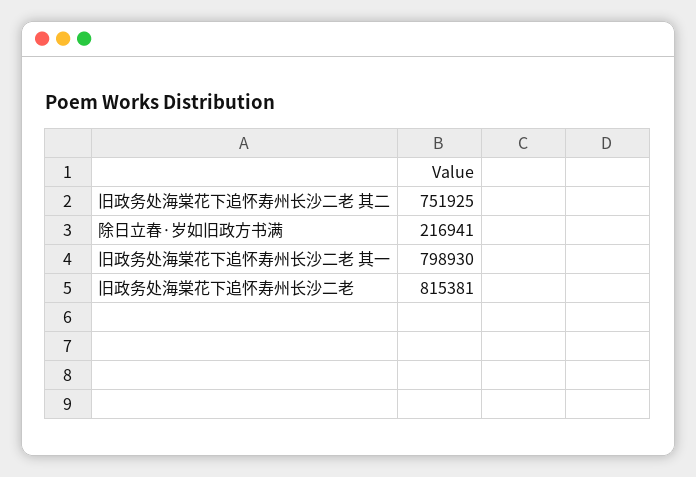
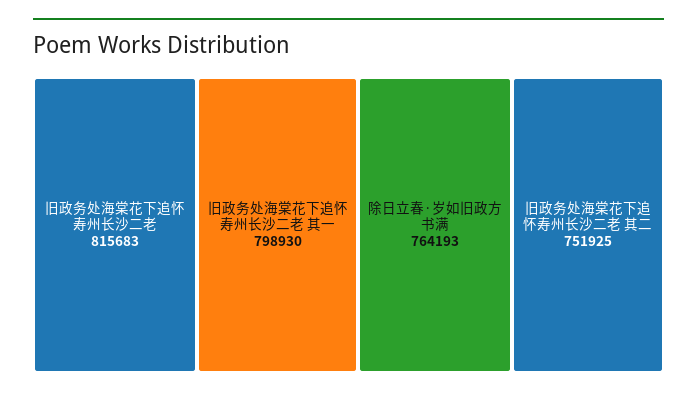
除日立春·岁如旧政方书满: 216941 -> 764193
旧政务处海棠花下追怀寿州长沙二老: 815381 -> 815683

